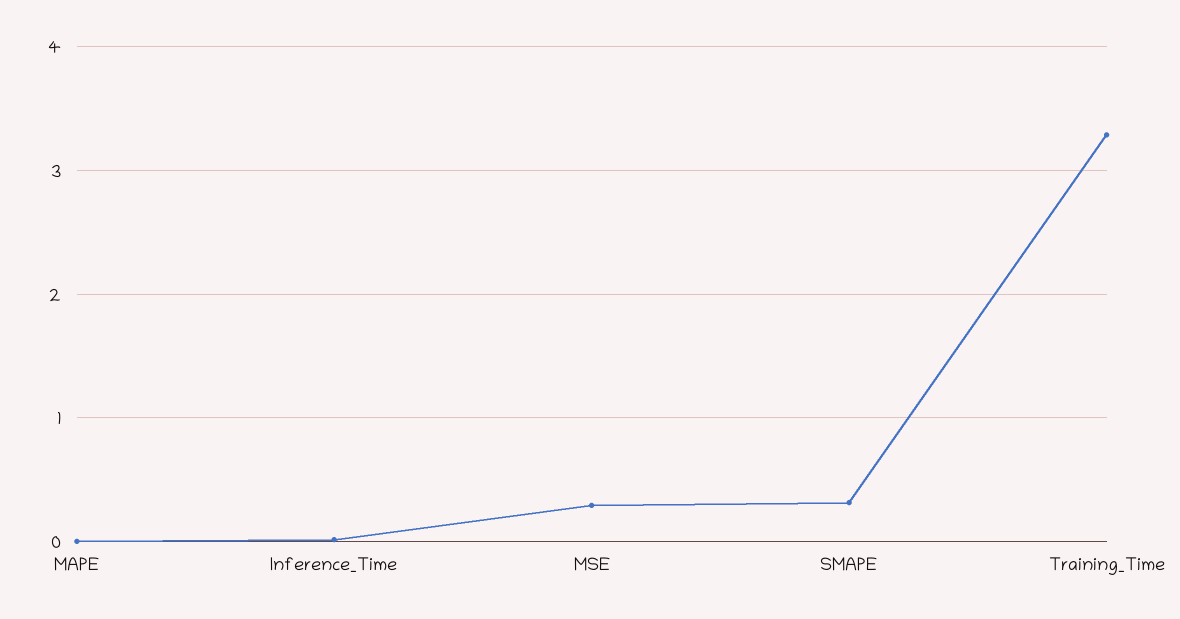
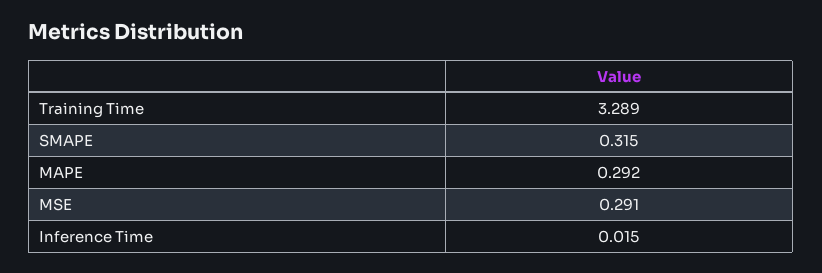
MAPE: 0 -> 0.292

